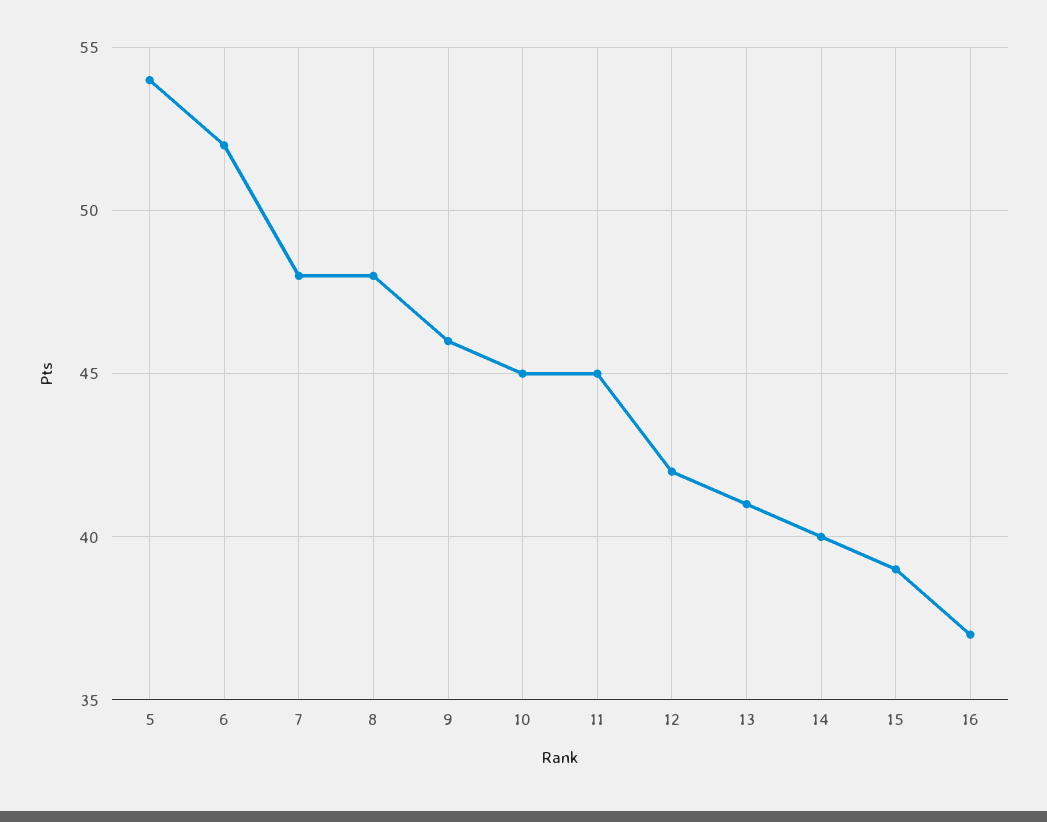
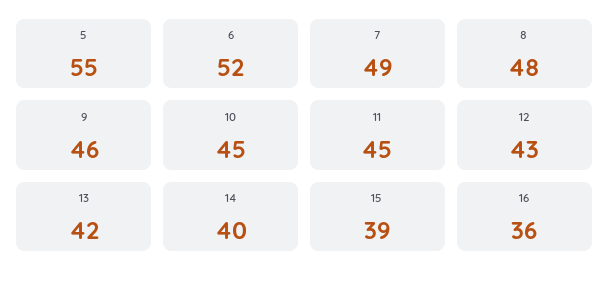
5: 54 -> 55
7: 48 -> 49
12: 42 -> 43
13: 41 -> 42
16: 37 -> 36

